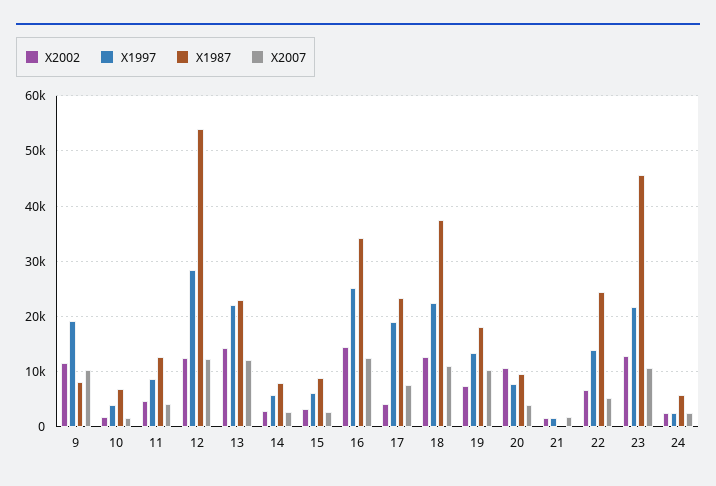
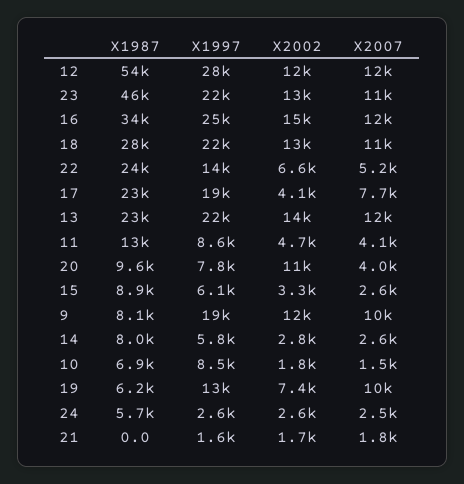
X1997, 10: 4000 -> 8500
X1987, 18: 38000 -> 28000
X1987, 19: 18000 -> 6200

